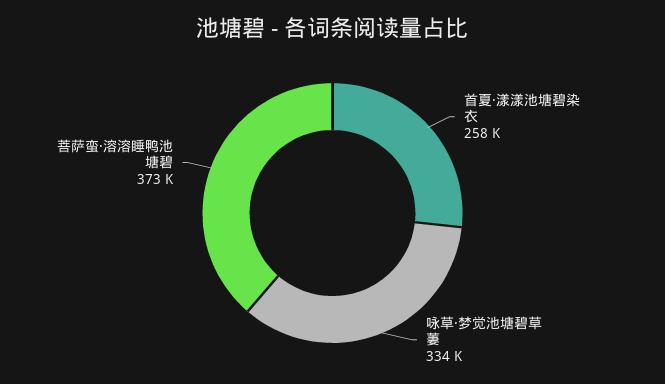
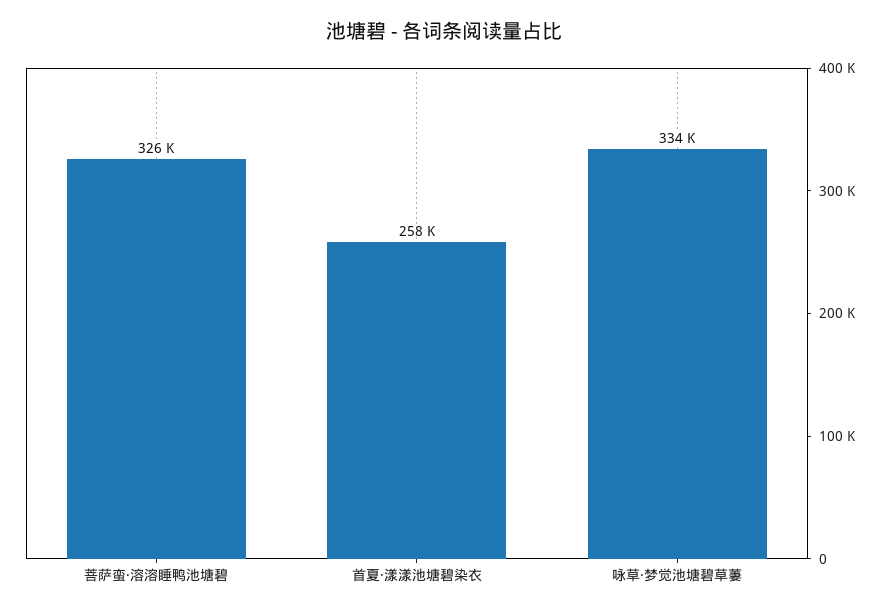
菩萨蛮·溶溶睡鸭池塘碧: 373000 -> 326000

